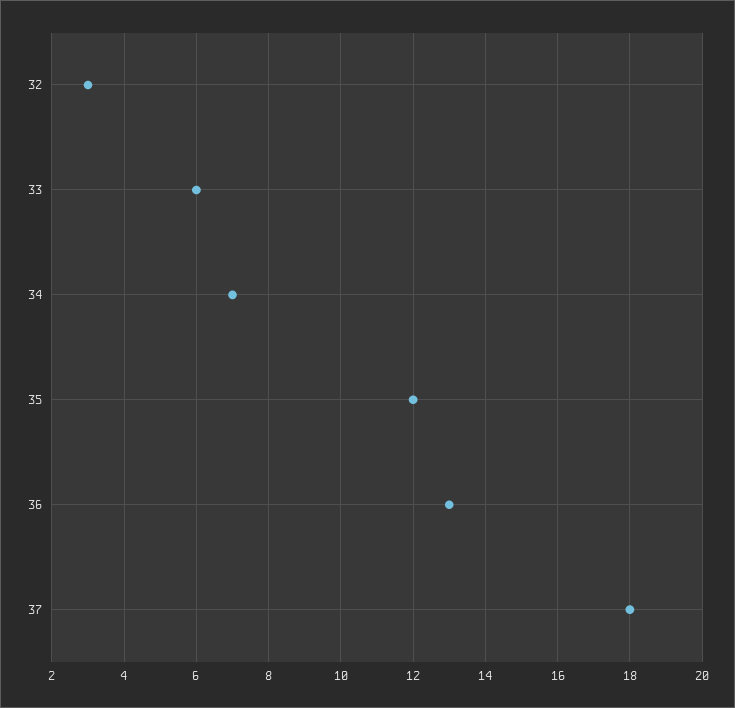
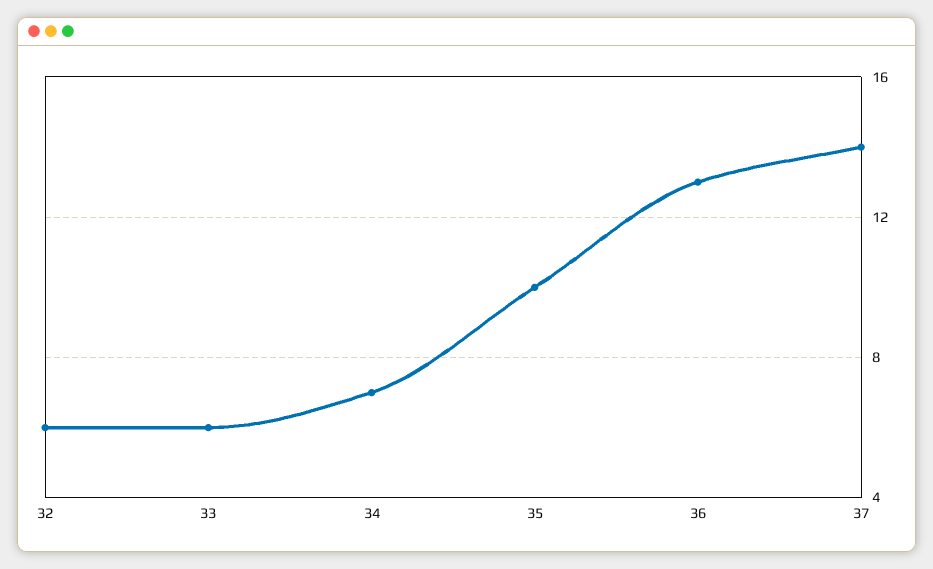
32: 3 -> 6
35: 12 -> 10
37: 18 -> 14

